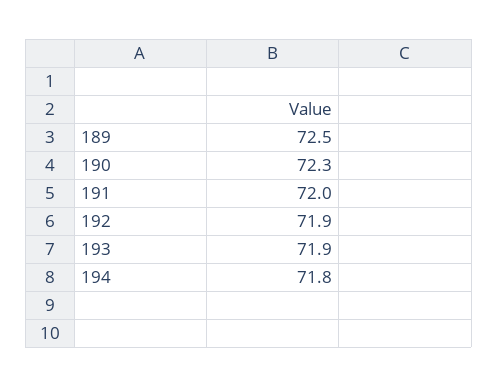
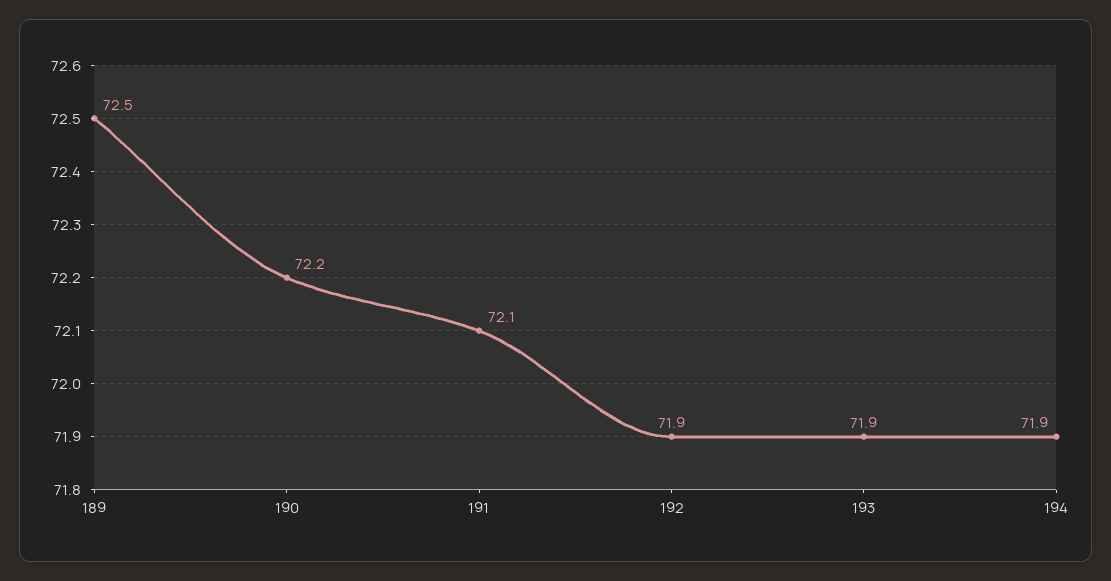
190: 72.3 -> 72.2
191: 72 -> 72.1
194: 71.8 -> 71.9

